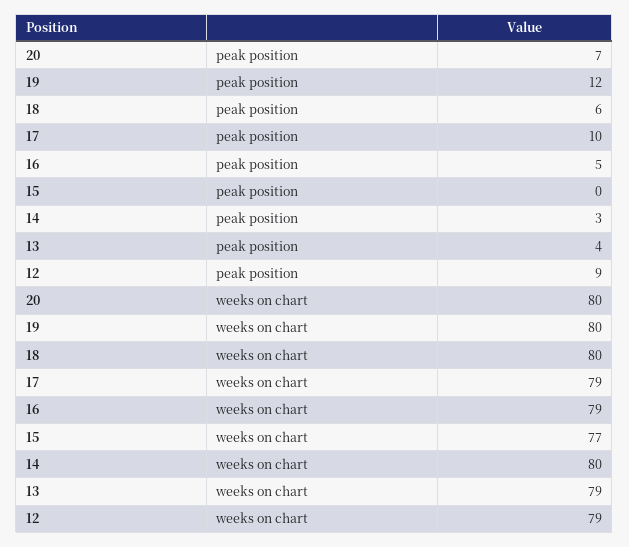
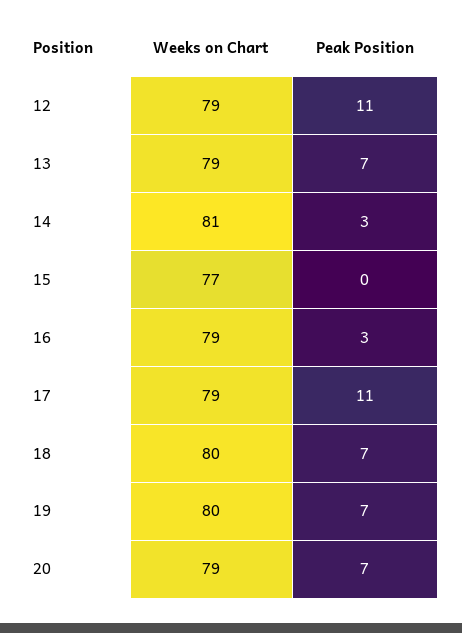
19, peak position: 12 -> 7
18, peak position: 6 -> 7
17, peak position: 10 -> 11
16, peak position: 5 -> 3
13, peak position: 4 -> 7
12, peak position: 9 -> 11
20, weeks on chart: 80 -> 79
14, weeks on chart: 80 -> 81

